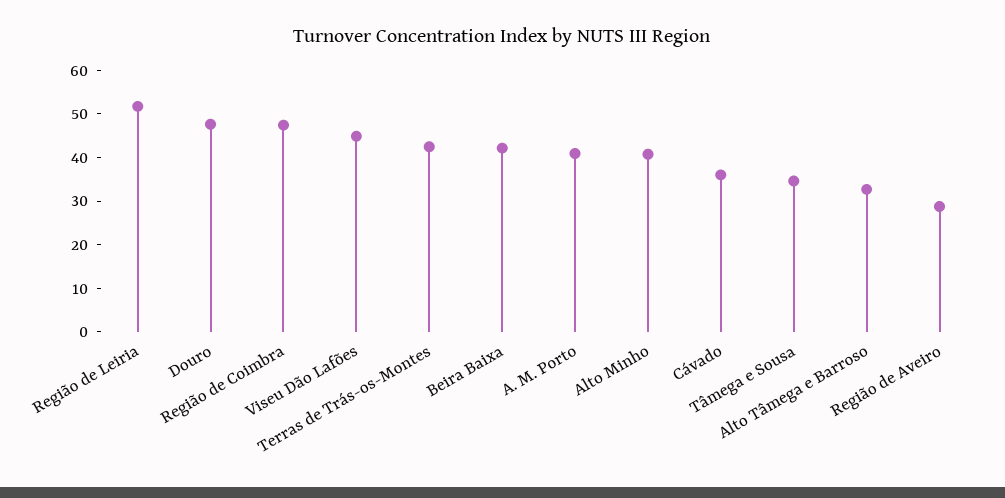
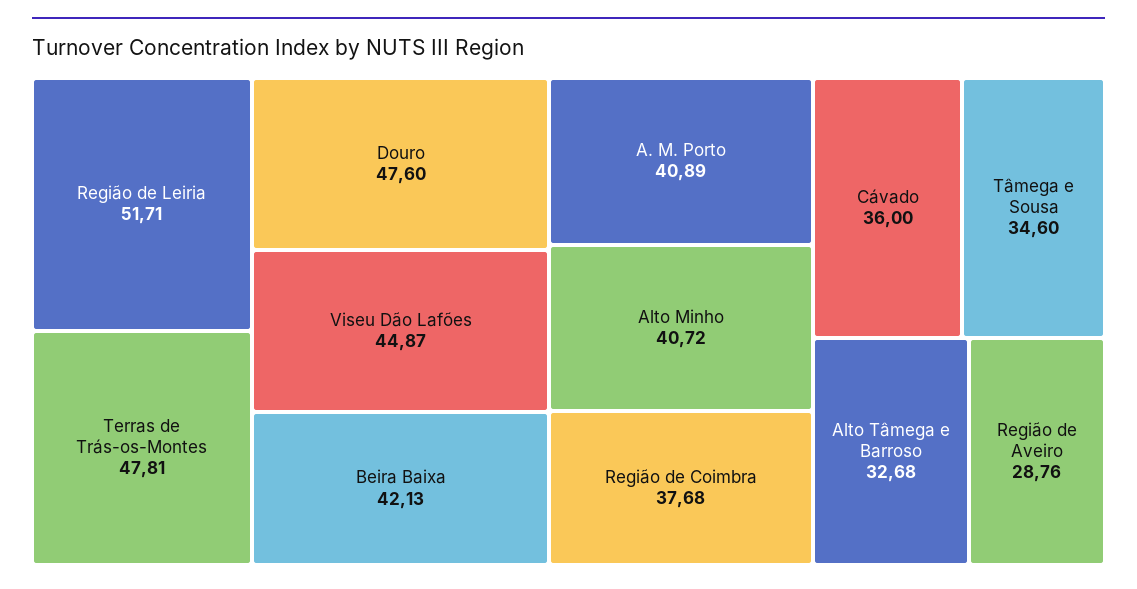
Região de Coimbra: 48 -> 37.68
Terras de Trás-os-Montes: 42 -> 47.81

